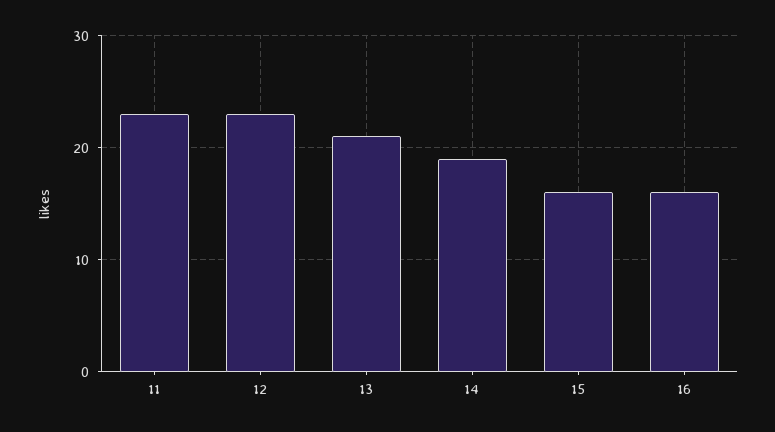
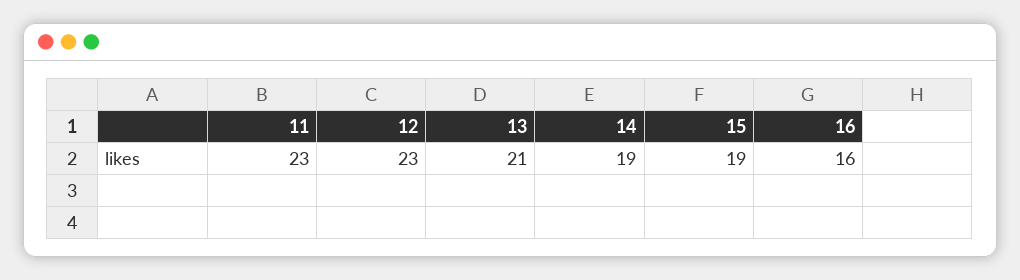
15: 16 -> 19

